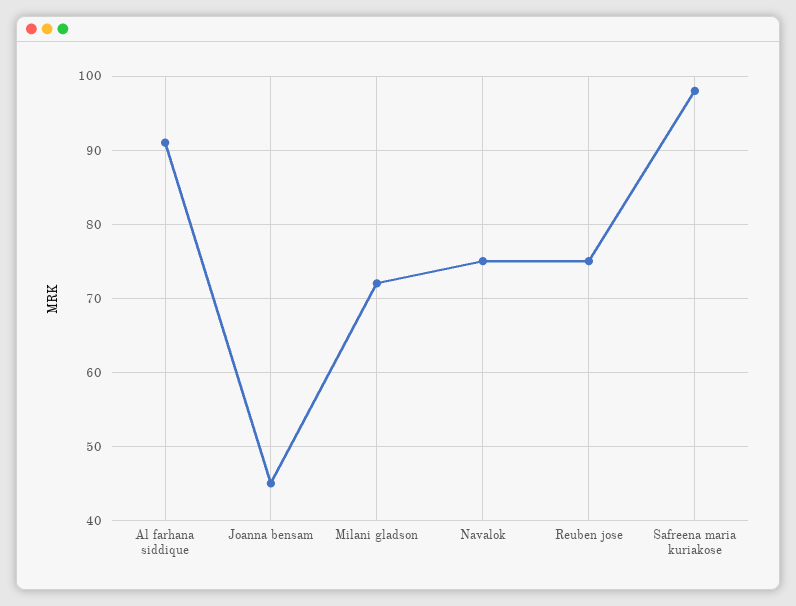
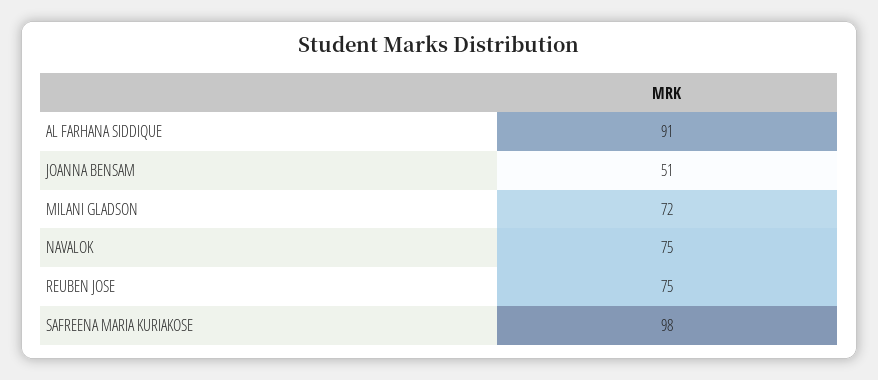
Joanna bensam: 45 -> 51

